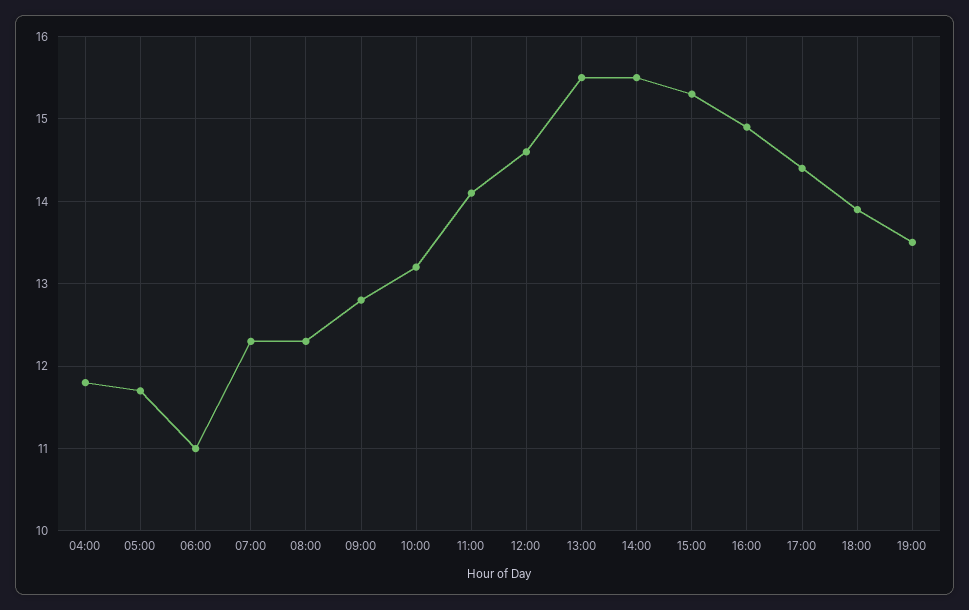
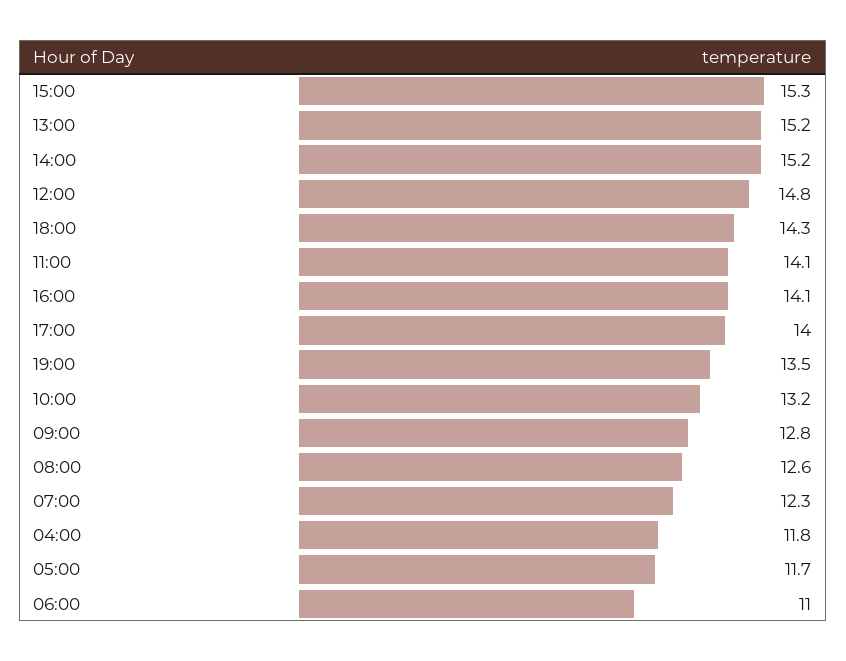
08:00: 12.3 -> 12.6
12:00: 14.6 -> 14.8
13:00: 15.5 -> 15.2
14:00: 15.5 -> 15.2
16:00: 14.9 -> 14.1
17:00: 14.4 -> 14
18:00: 13.9 -> 14.3

